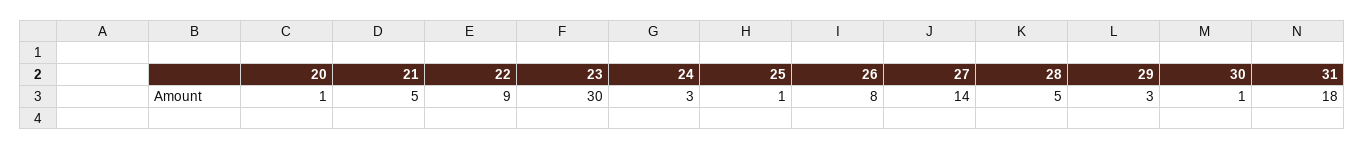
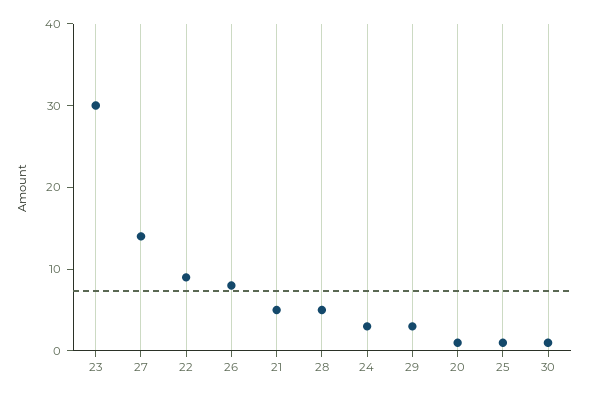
31: 18 -> none

